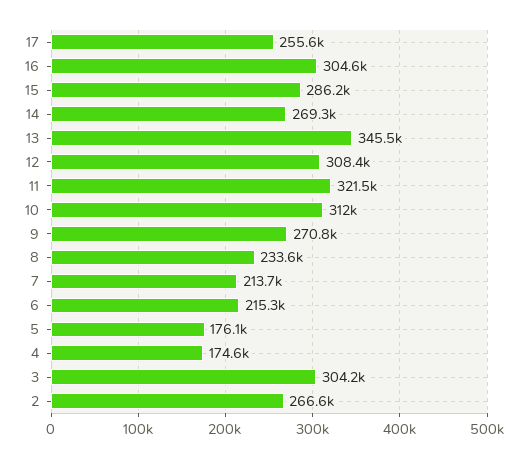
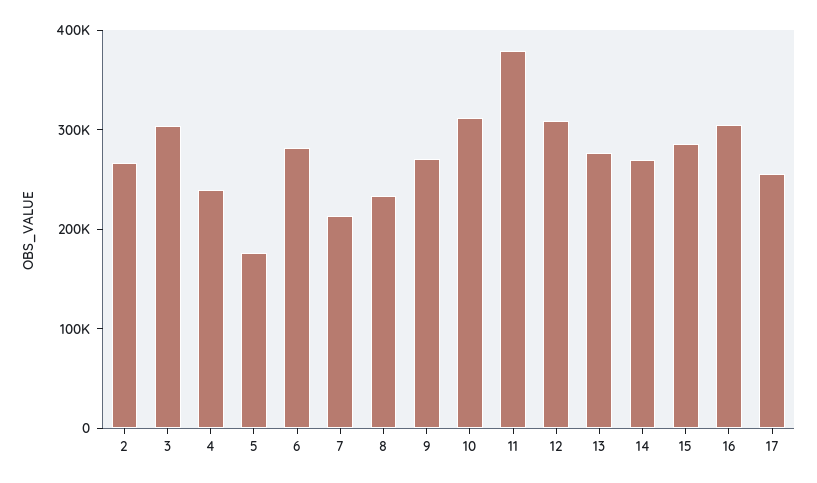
13: 345500 -> 280000
11: 321500 -> 380000
6: 215300 -> 280000
4: 174600 -> 240000

